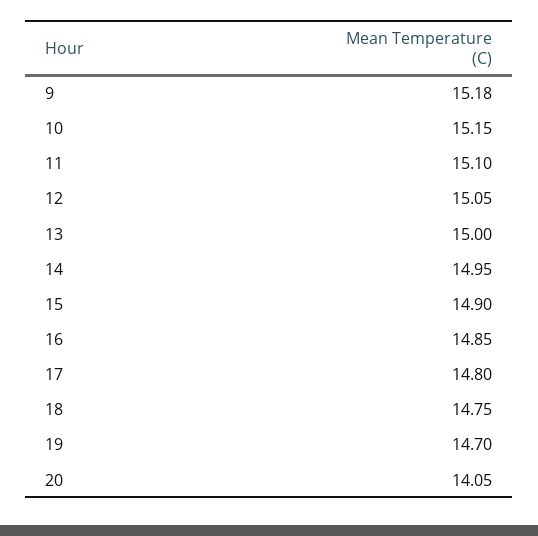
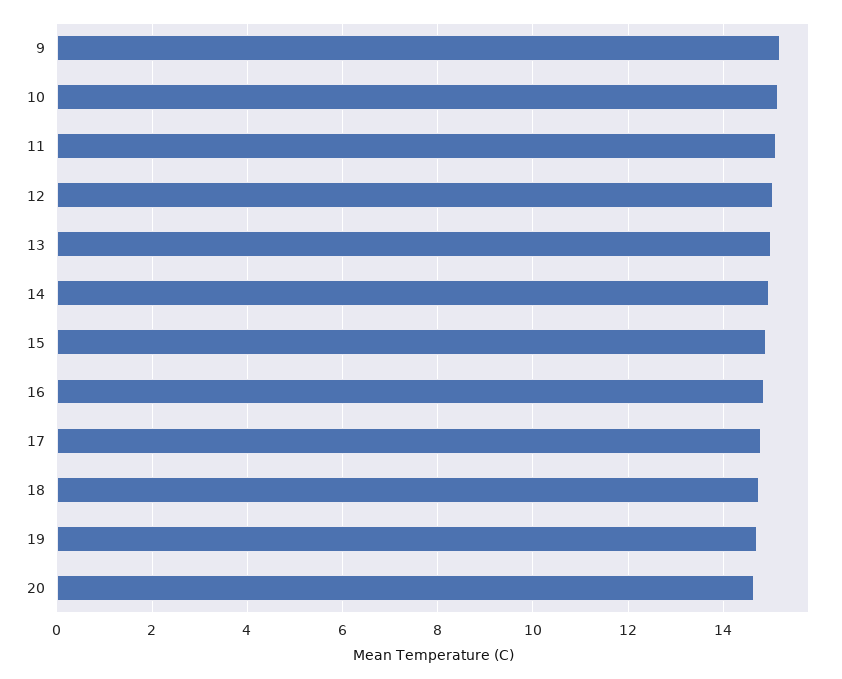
20: 14.05 -> 14.6

